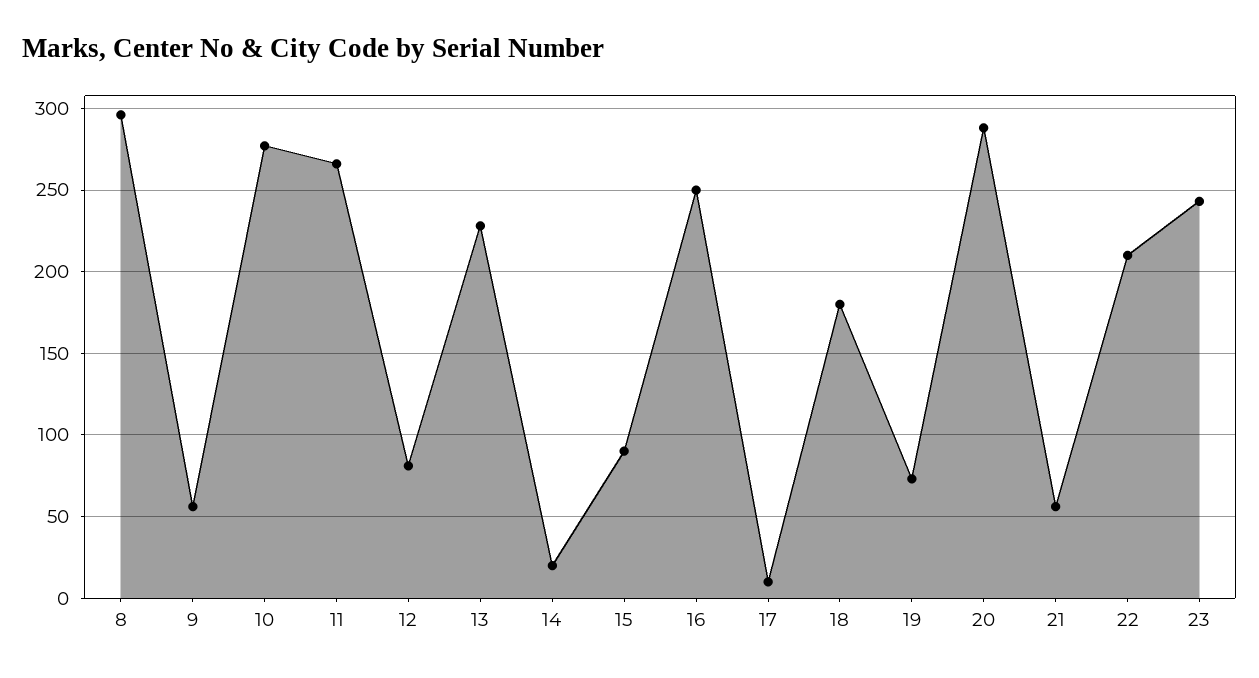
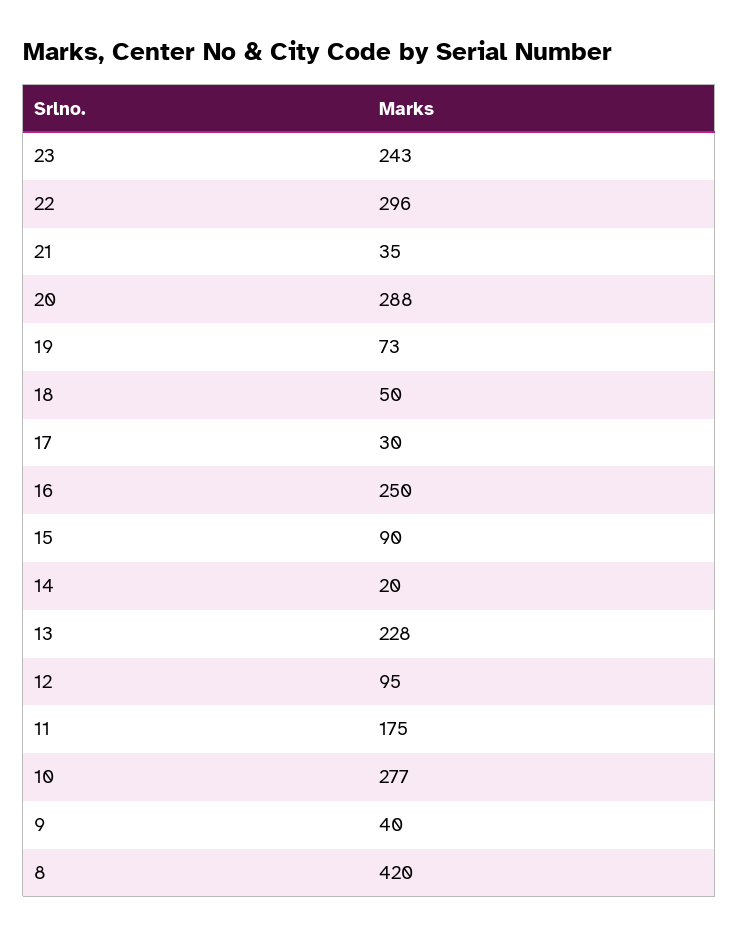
8: 295 -> 420
9: 55 -> 40
11: 265 -> 175
12: 80 -> 95
17: 10 -> 30
18: 180 -> 50
21: 55 -> 35
22: 210 -> 296

